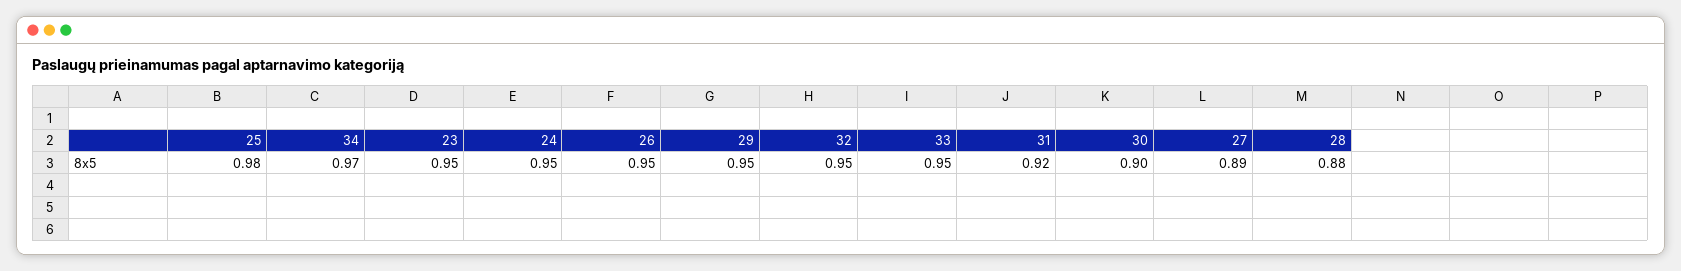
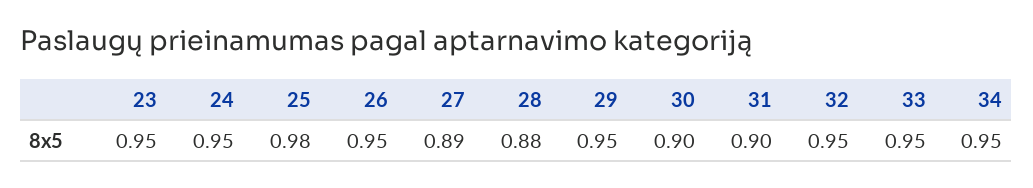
34: 0.97 -> 0.95
31: 0.92 -> 0.9

